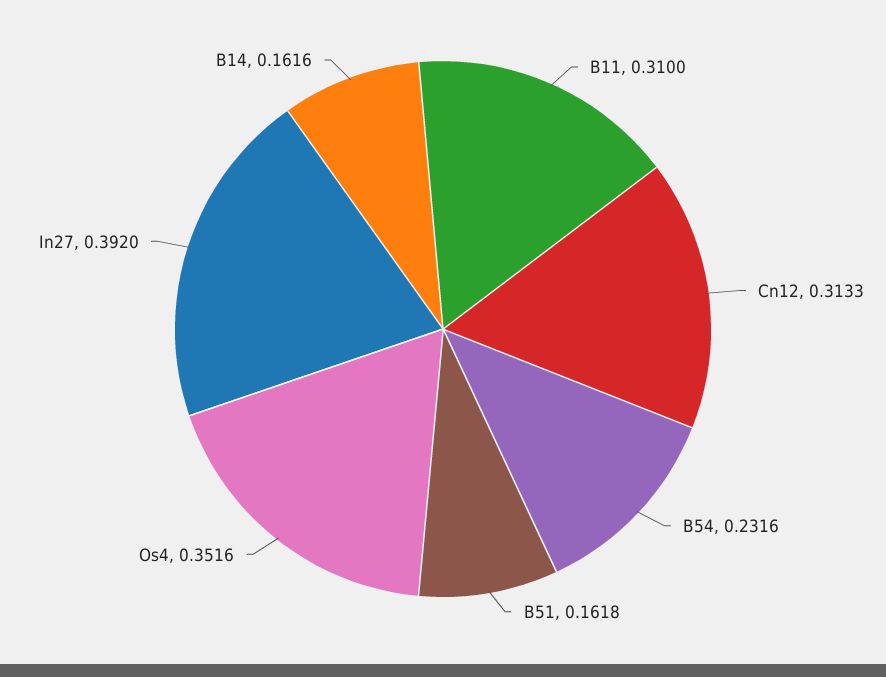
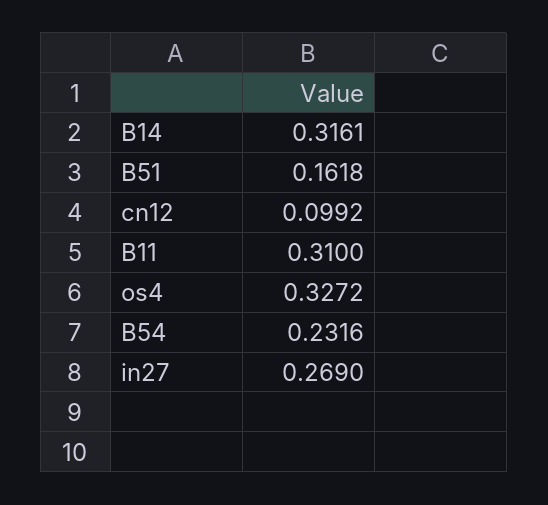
Cn12: 0.3133 -> 0.0992
Os4: 0.3516 -> 0.3272
In27: 0.392 -> 0.269
B14: 0.1616 -> 0.3161

